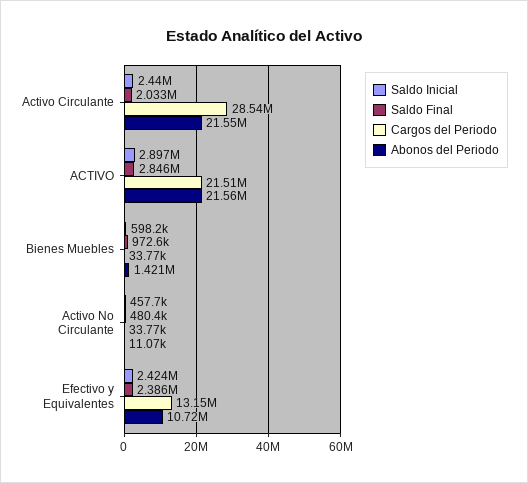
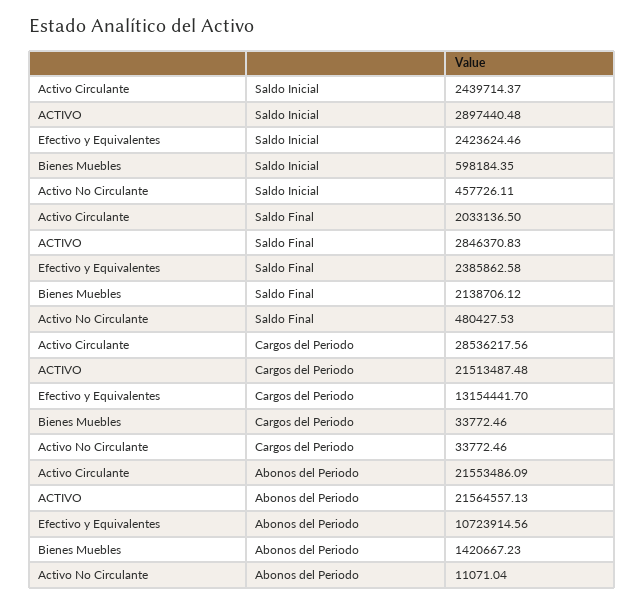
Saldo Final, Bienes Muebles: 972600 -> 2138706.12

